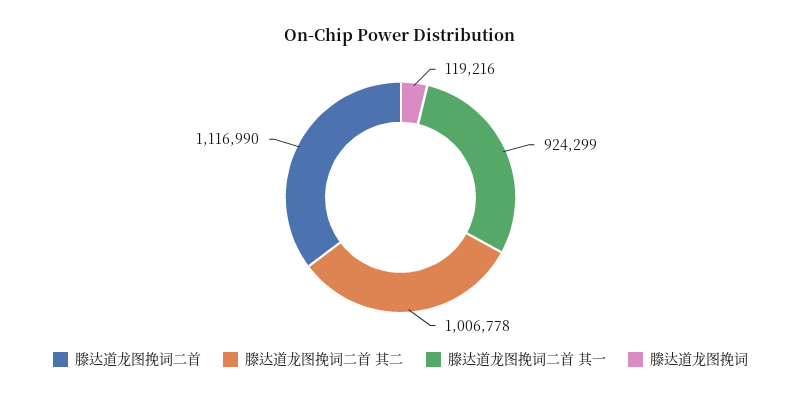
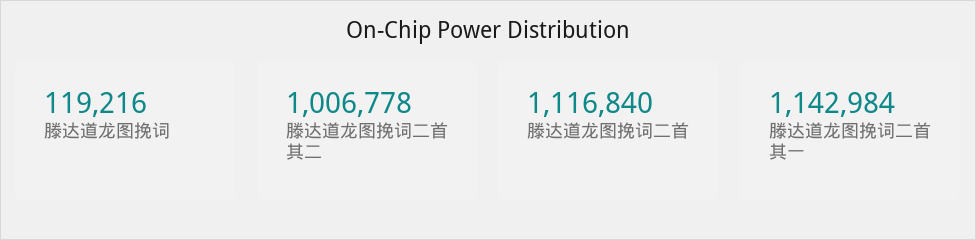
滕达道龙图挽词二首: 1116990 -> 1116840
滕达道龙图挽词二首 其一: 924299 -> 1142984

